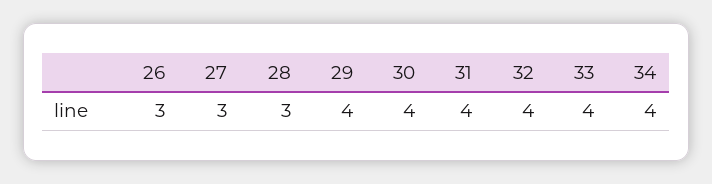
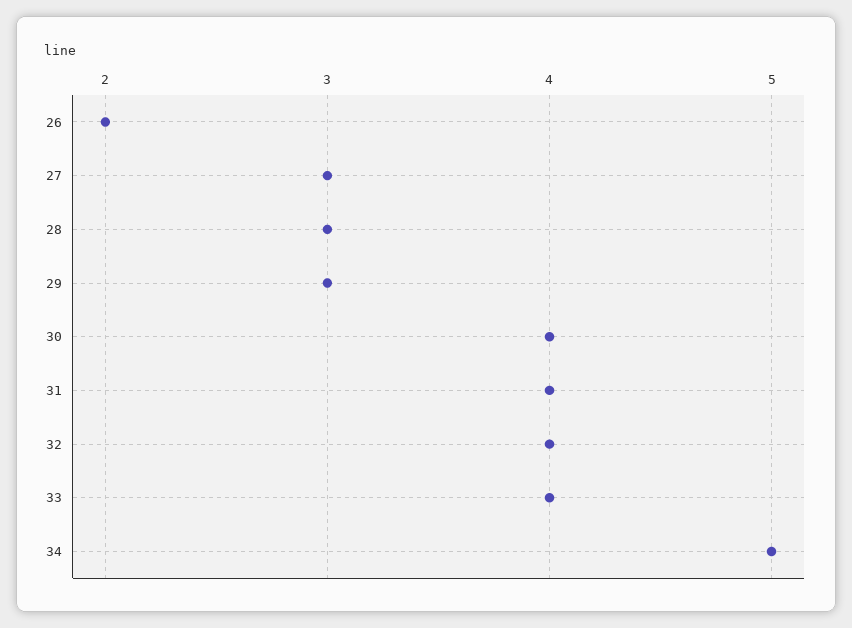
26: 3 -> 2
29: 4 -> 3
34: 4 -> 5

